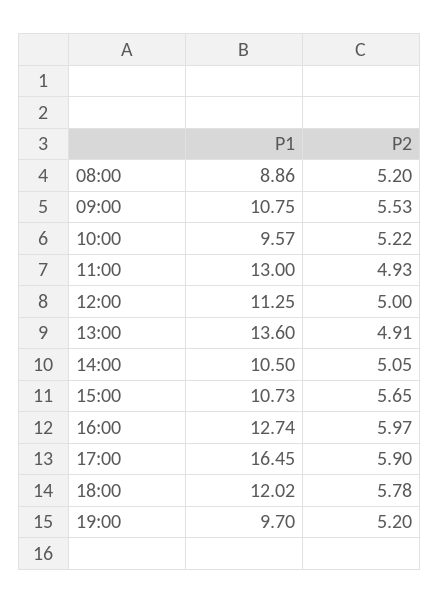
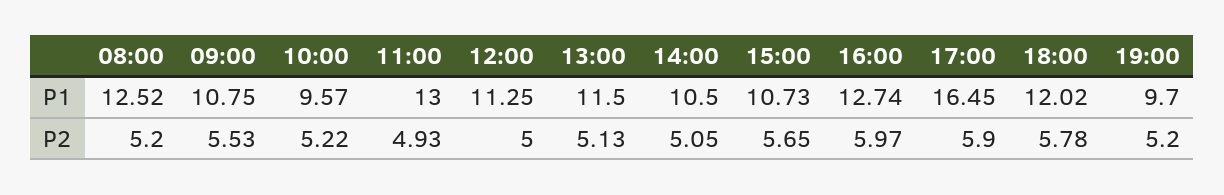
P1, 08:00: 8.86 -> 12.52
P1, 13:00: 13.6 -> 11.5
P2, 13:00: 4.91 -> 5.13

